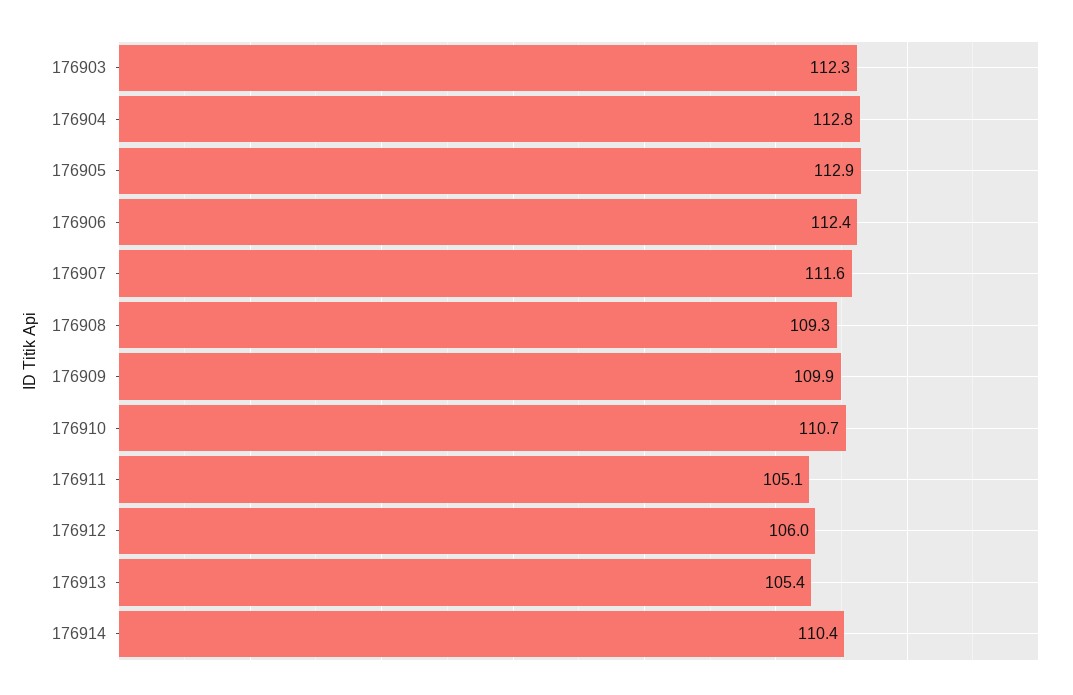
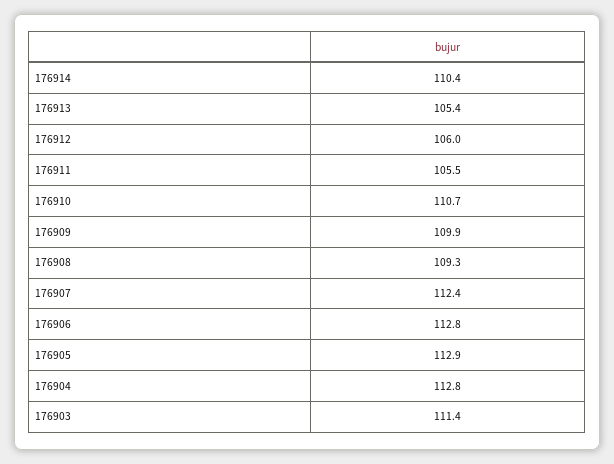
176903: 112.3 -> 111.4
176906: 112.4 -> 112.8
176907: 111.6 -> 112.4
176911: 105.1 -> 105.5

